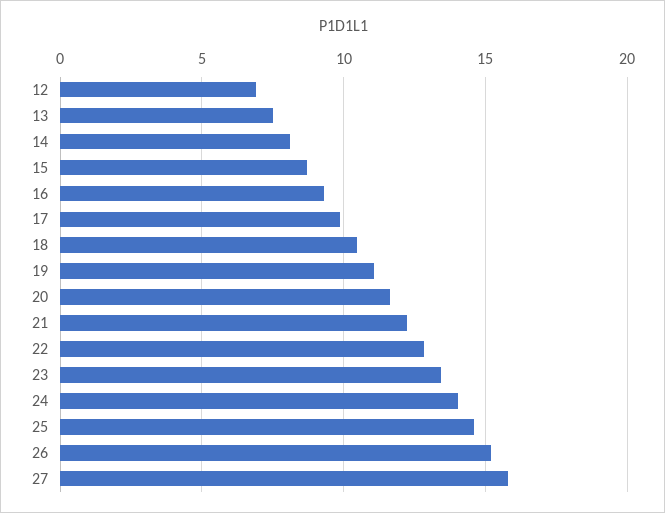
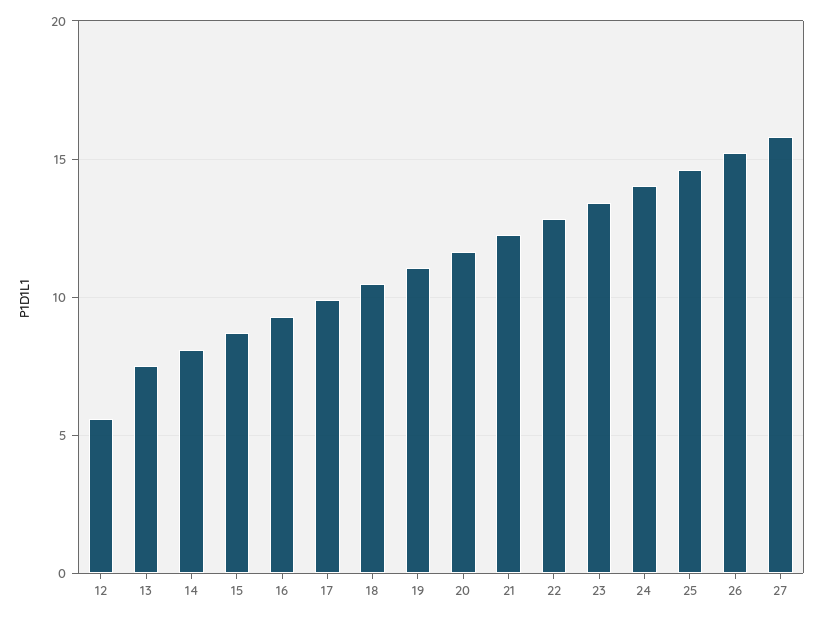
12: 7 -> 5.5

